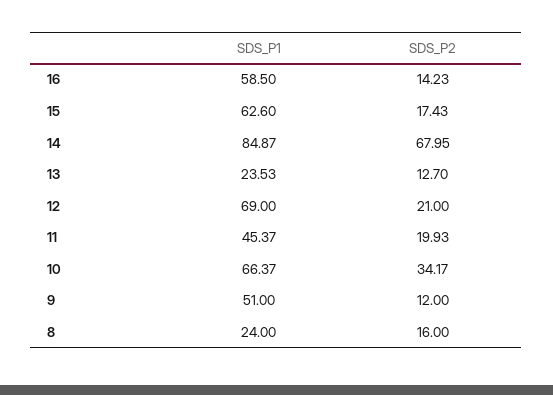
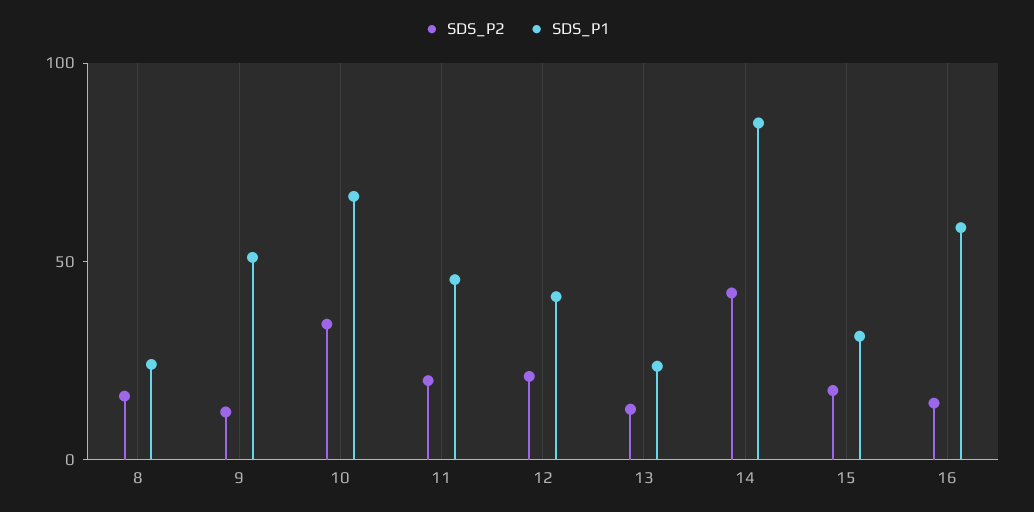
SDS_P1, 15: 62.6 -> 30
SDS_P2, 14: 67.95 -> 40
SDS_P1, 12: 69 -> 40

